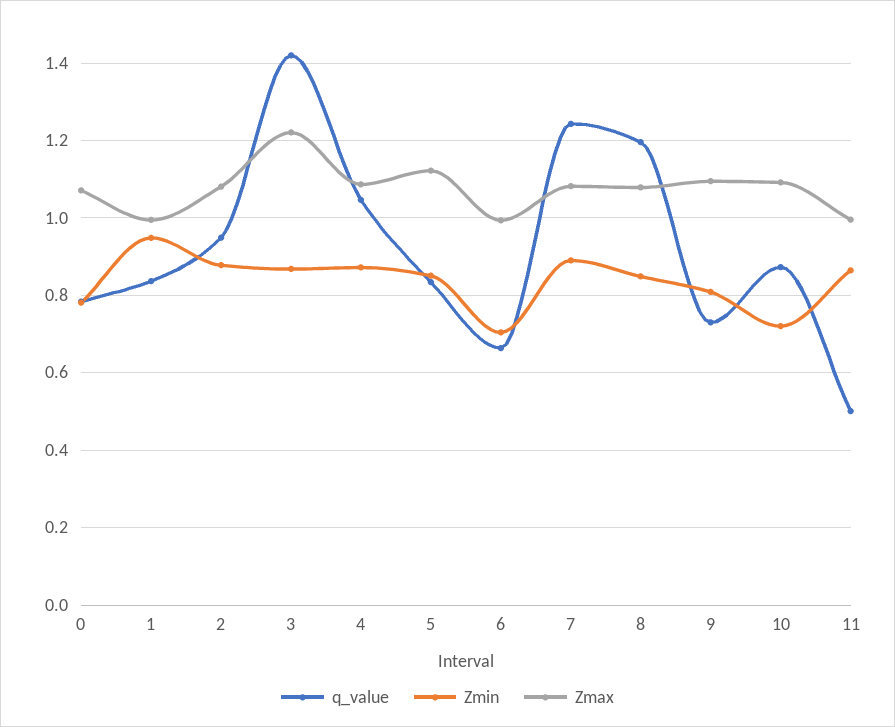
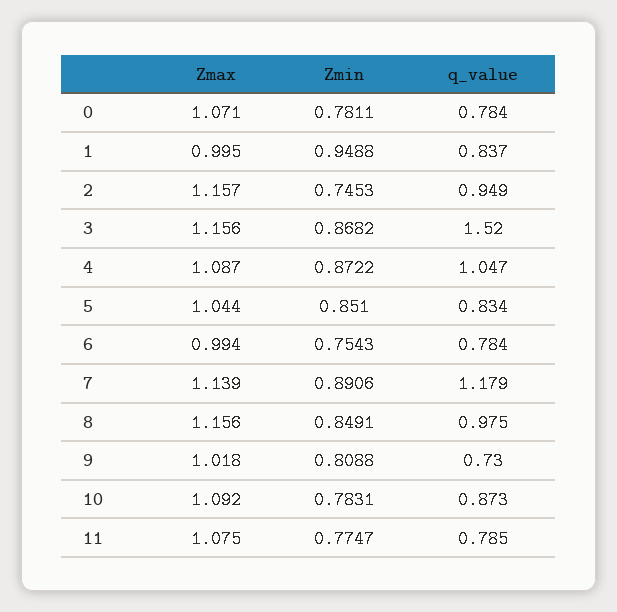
Zmin, 2: 0.88 -> 0.7453
Zmax, 2: 1.08 -> 1.157
q_value, 3: 1.42 -> 1.52
Zmax, 3: 1.22 -> 1.156
Zmax, 5: 1.12 -> 1.044
q_value, 6: 0.66 -> 0.784
Zmin, 6: 0.7 -> 0.7543
q_value, 7: 1.24 -> 1.179
Zmax, 7: 1.08 -> 1.139
q_value, 8: 1.2 -> 0.975
Zmax, 8: 1.08 -> 1.156
Zmax, 9: 1.1 -> 1.018
Zmin, 10: 0.72 -> 0.7831
q_value, 11: 0.5 -> 0.785
Zmin, 11: 0.86 -> 0.7747
Zmax, 11: 1 -> 1.075

